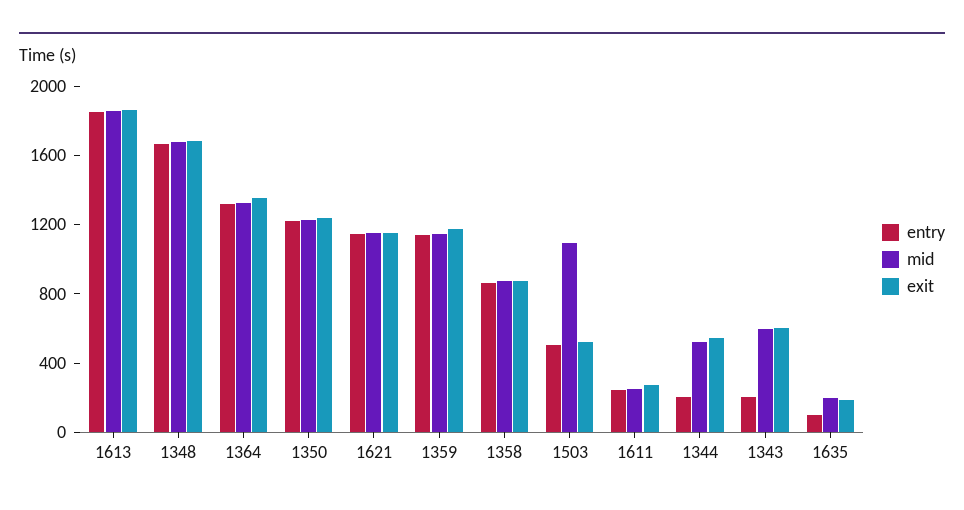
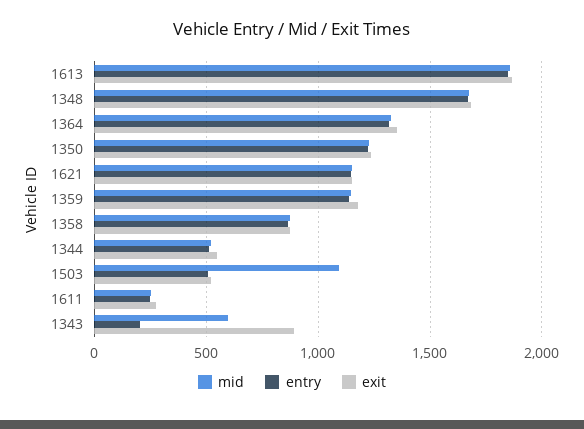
entry, 1344: 200 -> 500
exit, 1343: 600 -> 900
entry, 1635: 100 -> none
mid, 1635: 200 -> none
exit, 1635: 200 -> none

